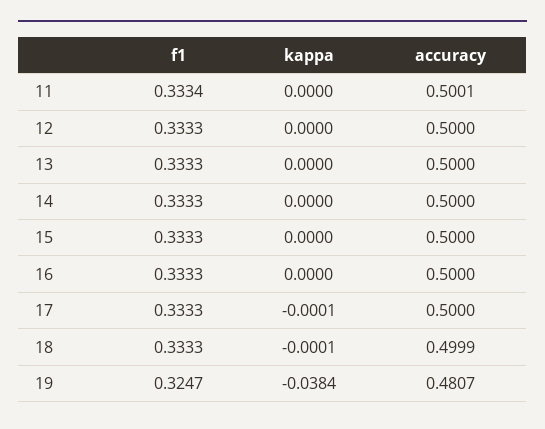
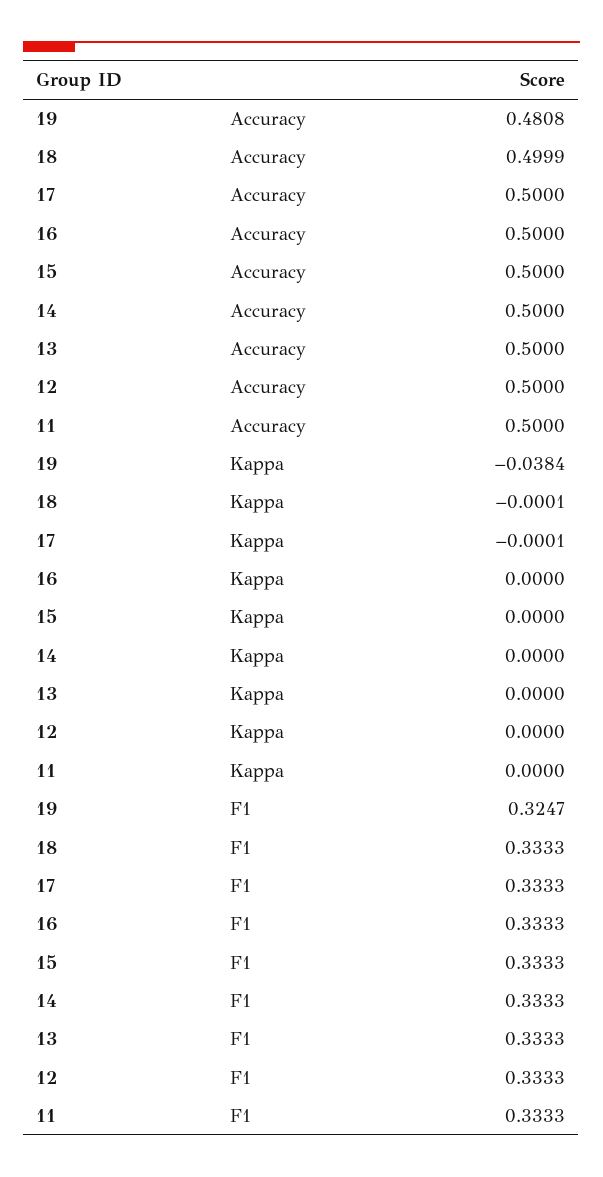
f1, 11: 0.3334 -> 0.3333
accuracy, 11: 0.5001 -> 0.5
accuracy, 19: 0.4807 -> 0.4808

